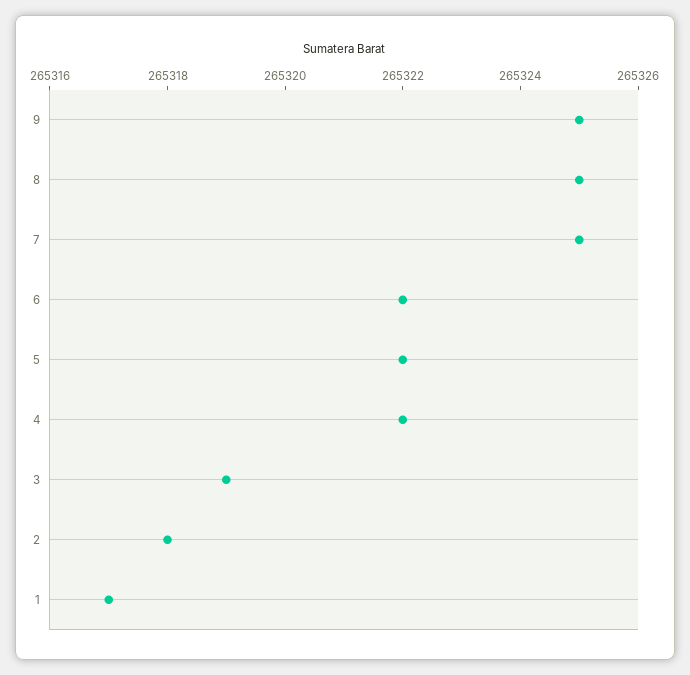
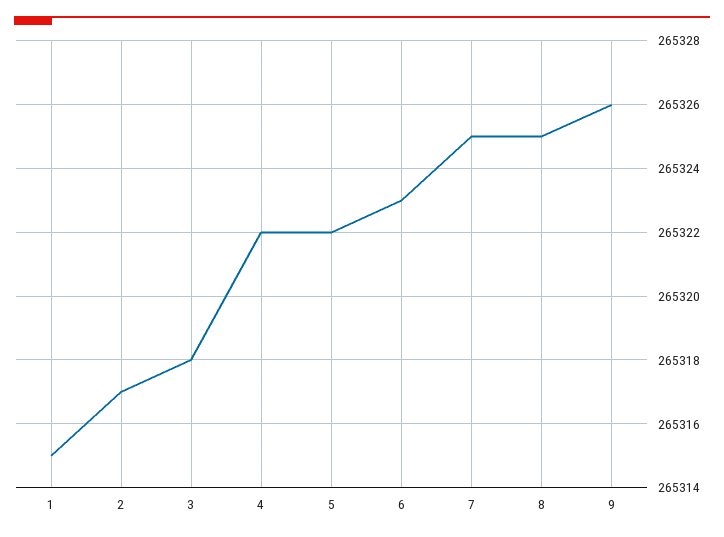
9: 265325 -> 265326
6: 265322 -> 265323
3: 265319 -> 265318
2: 265318 -> 265317
1: 265317 -> 265315

